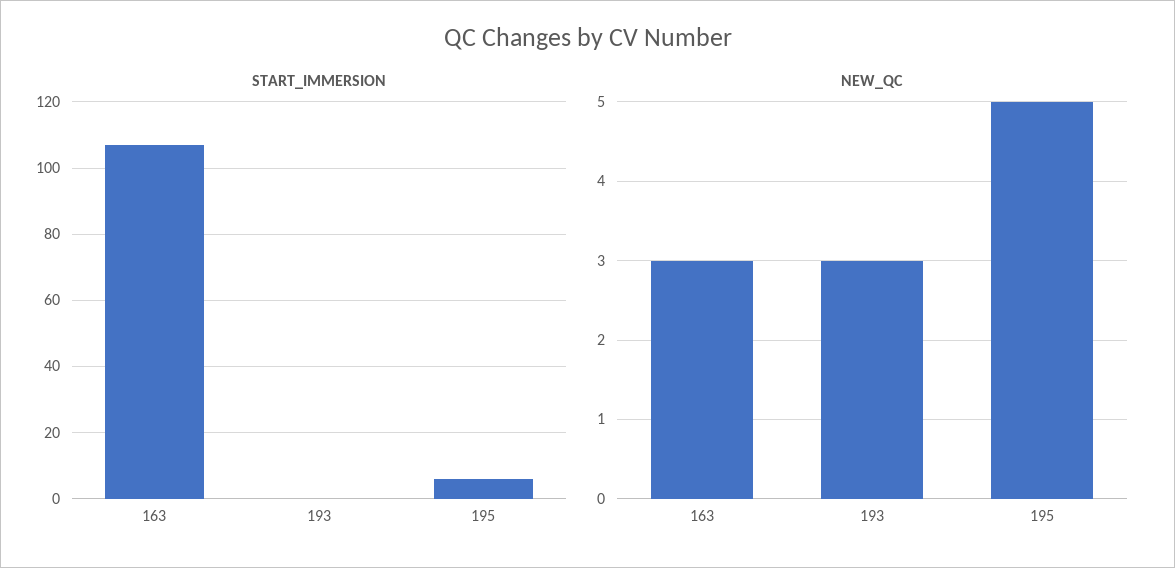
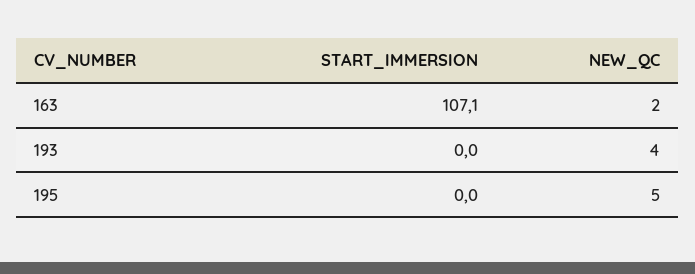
START_IMMERSION, 195: 6 -> 0
NEW_QC, 163: 3 -> 2
NEW_QC, 193: 3 -> 4

